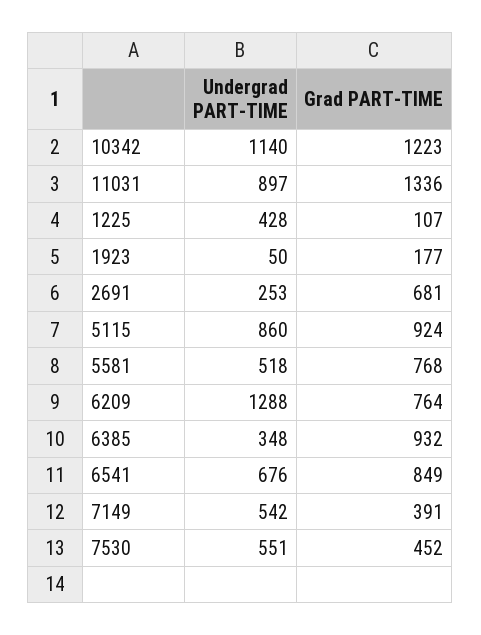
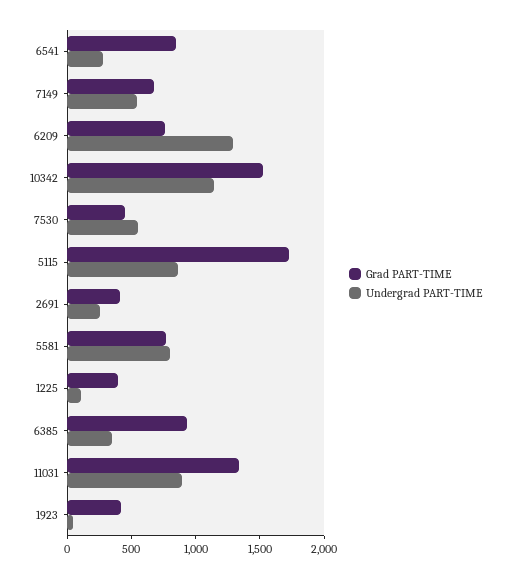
Grad PART-TIME, 10342: 1223 -> 1500
Undergrad PART-TIME, 1225: 428 -> 100
Grad PART-TIME, 1225: 107 -> 400
Grad PART-TIME, 1923: 177 -> 400
Grad PART-TIME, 2691: 681 -> 400
Grad PART-TIME, 5115: 924 -> 1700
Undergrad PART-TIME, 5581: 518 -> 800
Undergrad PART-TIME, 6541: 676 -> 300
Grad PART-TIME, 7149: 391 -> 700

